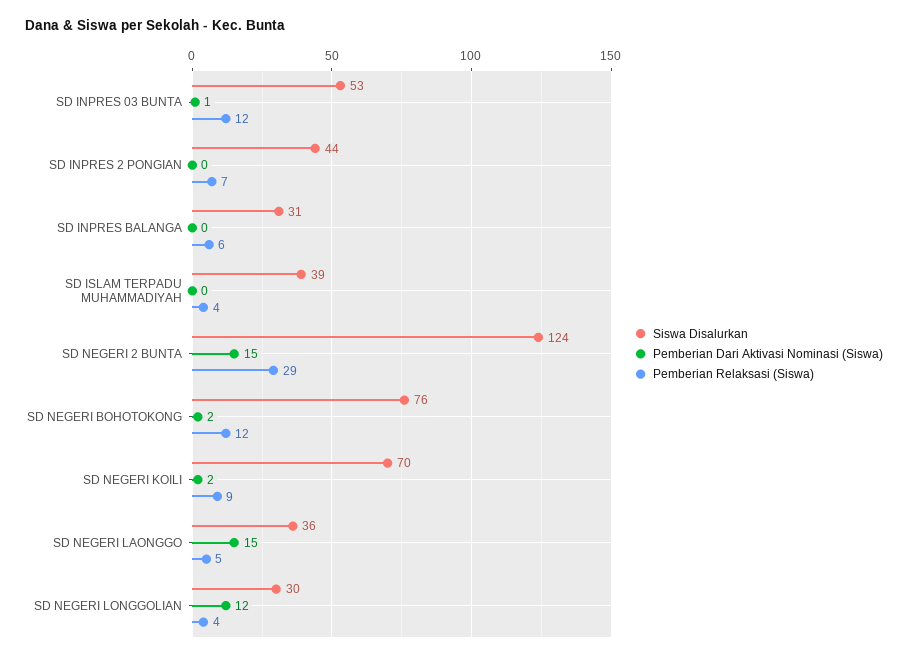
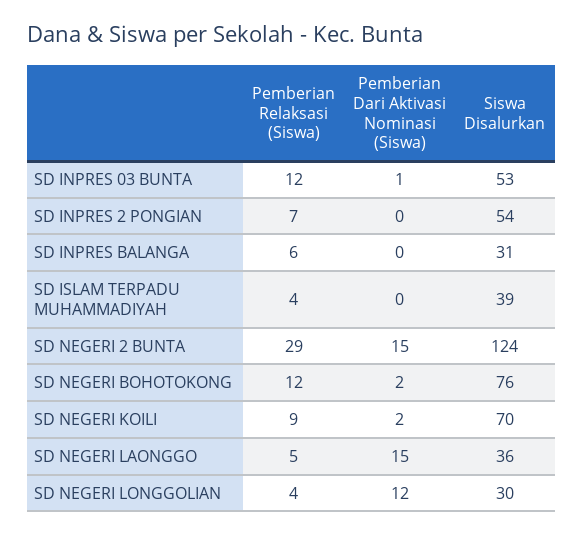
Siswa Disalurkan, SD INPRES 2 PONGIAN: 44 -> 54

